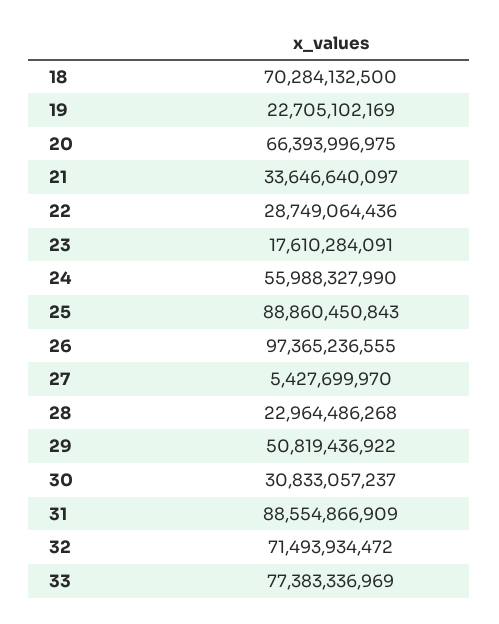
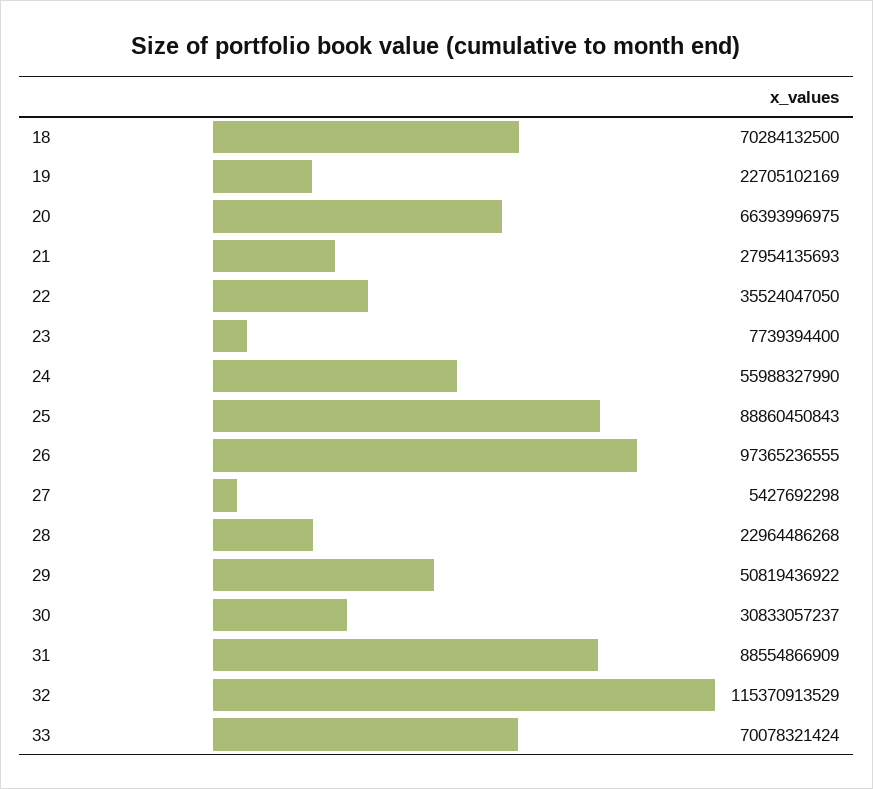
21: 33646640097 -> 27954135693
22: 28749064436 -> 35524047050
23: 17610284091 -> 7739394400
27: 5427699970 -> 5427692298
32: 71493934472 -> 115370913529
33: 77383336969 -> 70078321424

